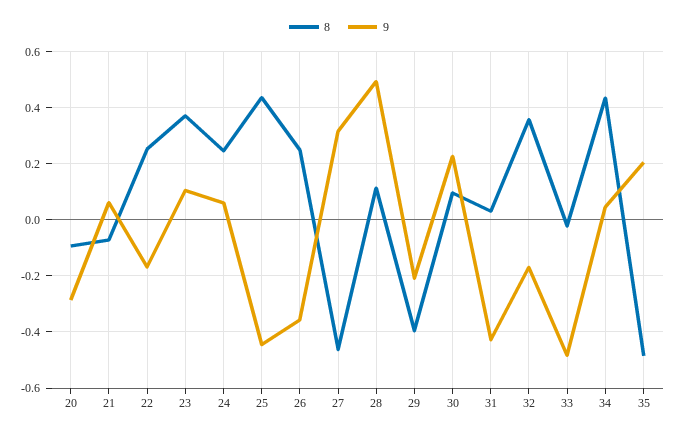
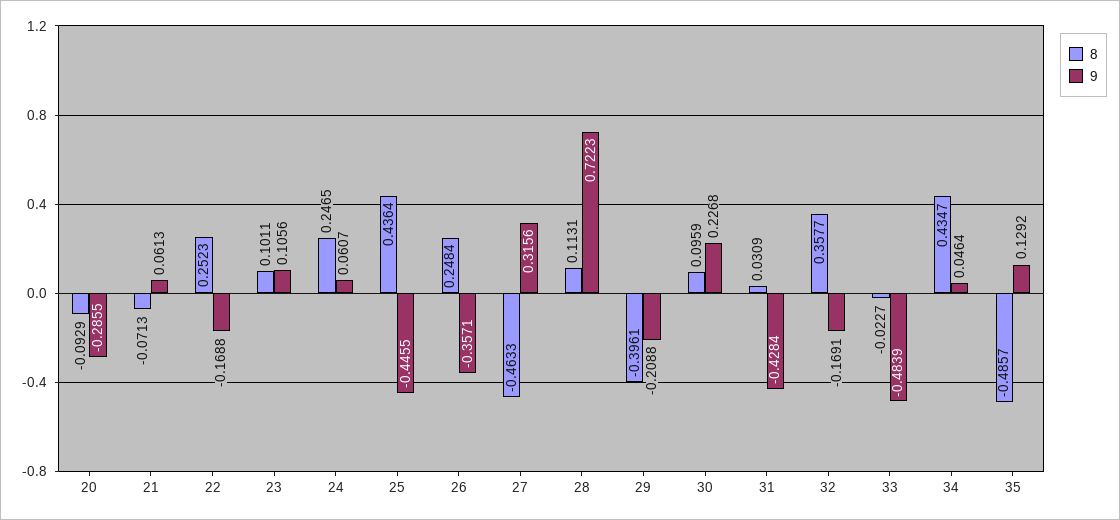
8, 23: 0.375 -> 0.1011
9, 28: 0.5 -> 0.7223
9, 35: 0.2 -> 0.1292

